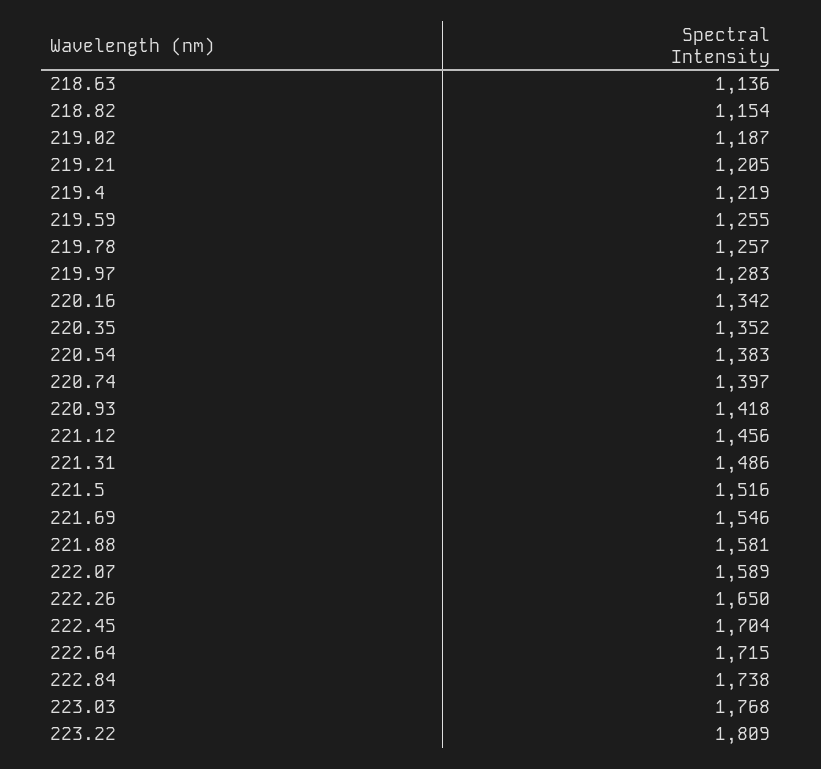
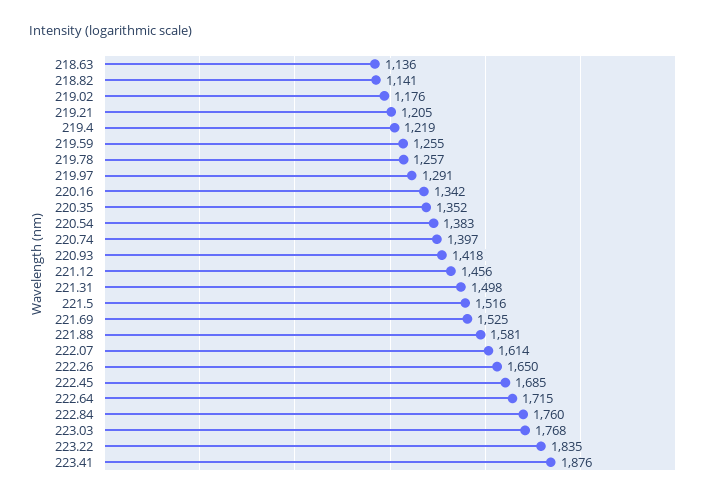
218.82: 1154 -> 1141
219.02: 1187 -> 1176
219.97: 1283 -> 1291
221.31: 1486 -> 1498
221.69: 1546 -> 1525
222.07: 1589 -> 1614
222.45: 1704 -> 1685
222.84: 1738 -> 1760
223.22: 1809 -> 1835
223.41: none -> 1876

